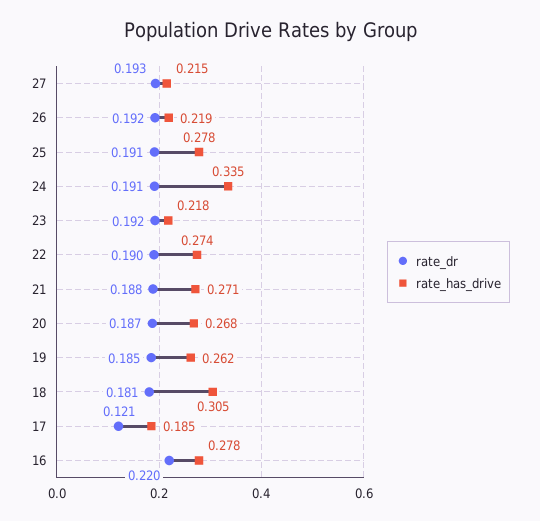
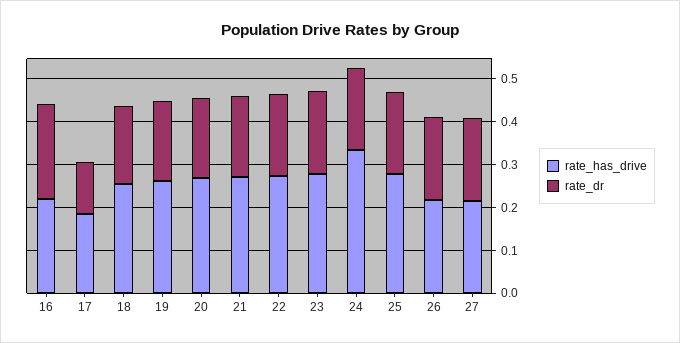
rate_has_drive, 23: 0.218 -> 0.28
rate_has_drive, 18: 0.305 -> 0.26
rate_has_drive, 16: 0.278 -> 0.22

